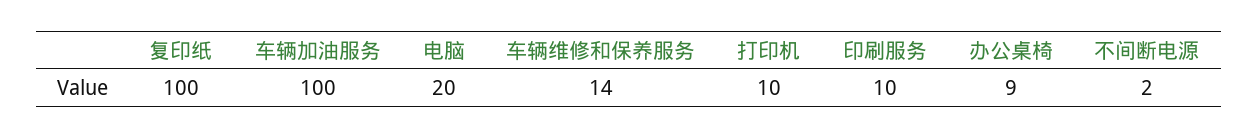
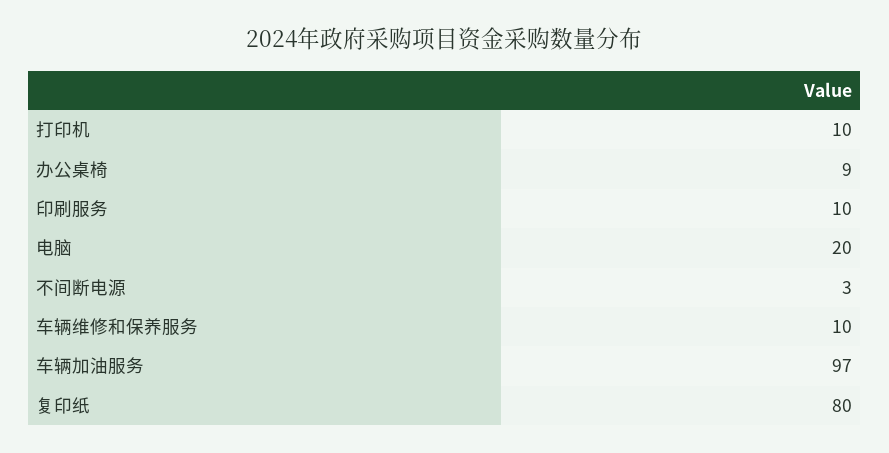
复印纸: 100 -> 80
车辆加油服务: 100 -> 97
车辆维修和保养服务: 14 -> 10
不间断电源: 2 -> 3

